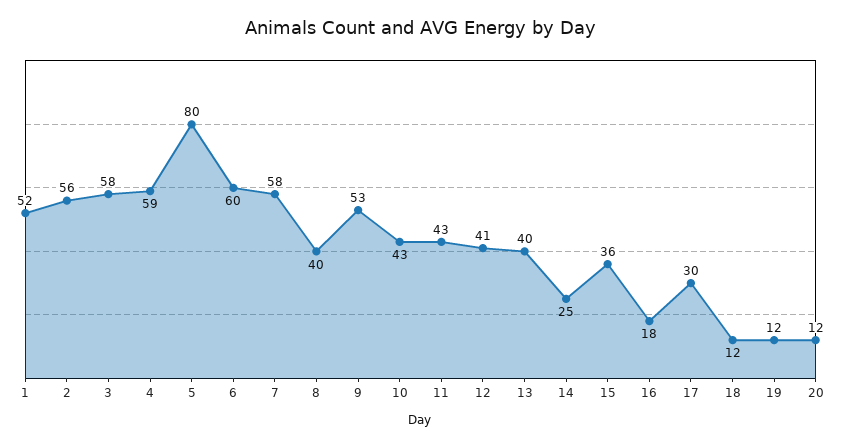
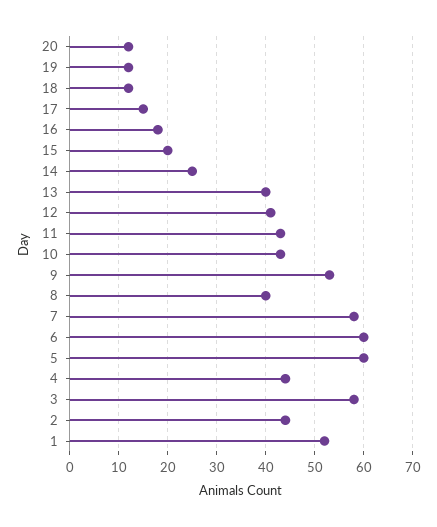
2: 56 -> 45
4: 59 -> 45
5: 80 -> 60
15: 36 -> 20
17: 30 -> 15

